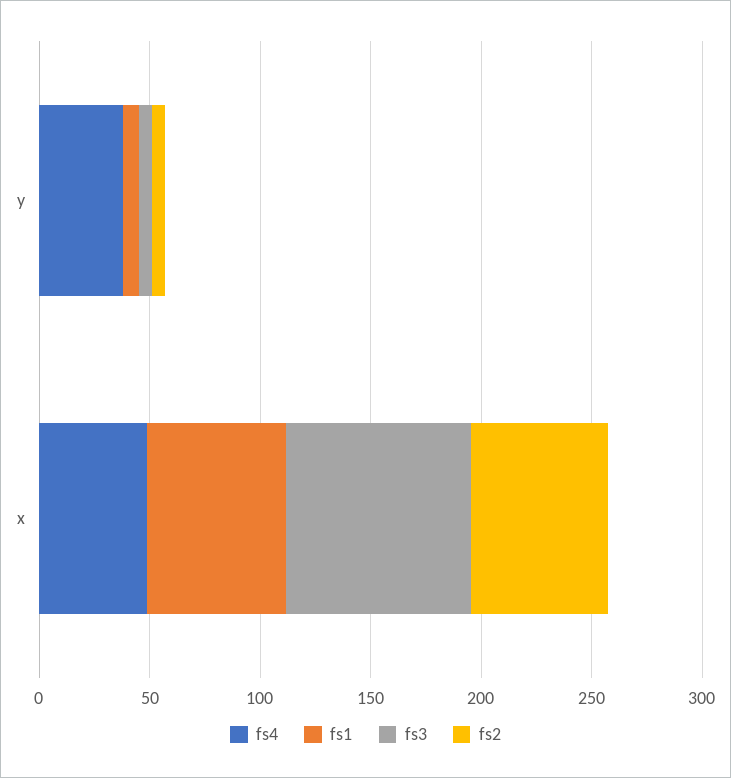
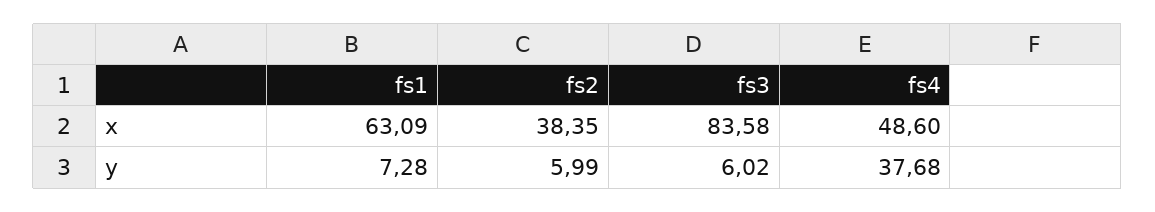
fs2, x: 60 -> 38.35

